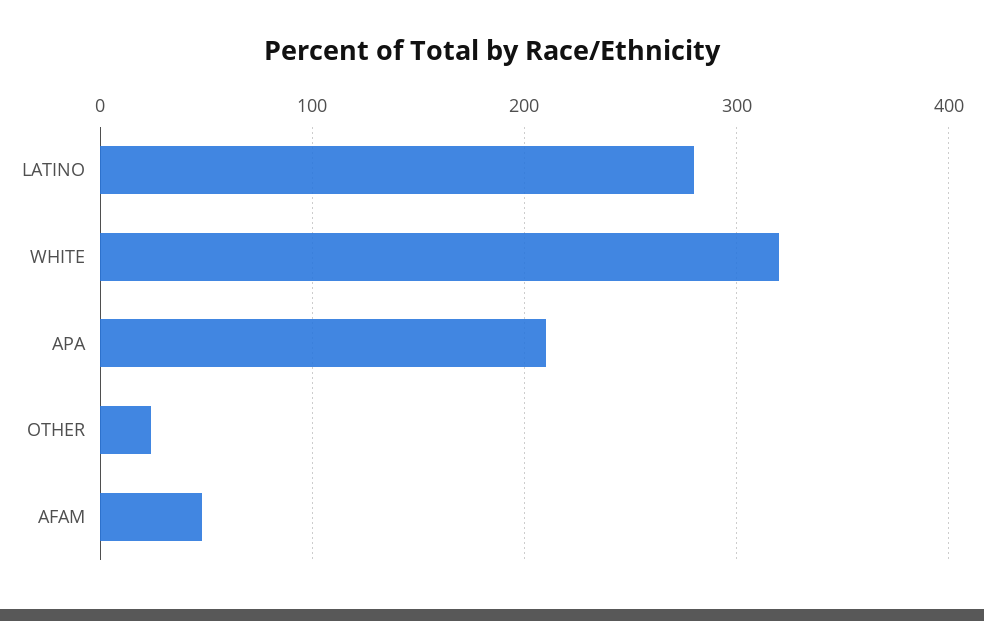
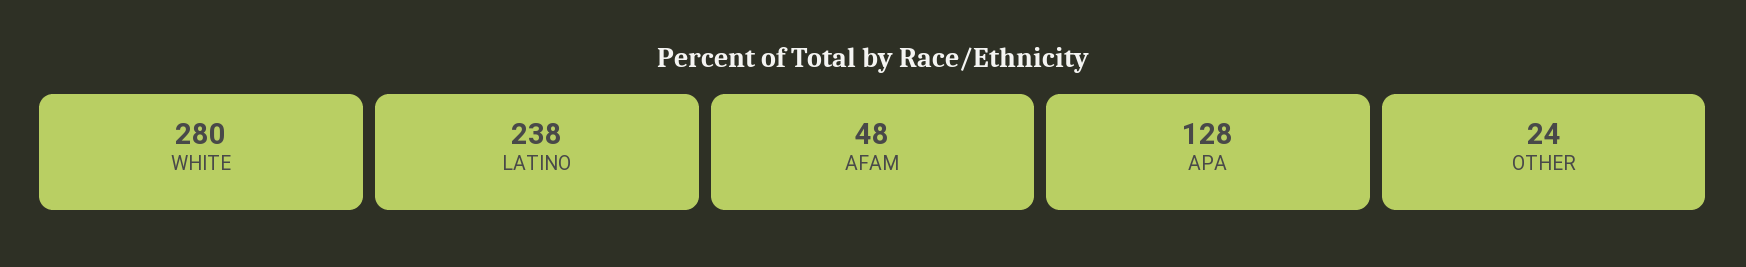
LATINO: 280 -> 238
WHITE: 320 -> 280
APA: 210 -> 128

